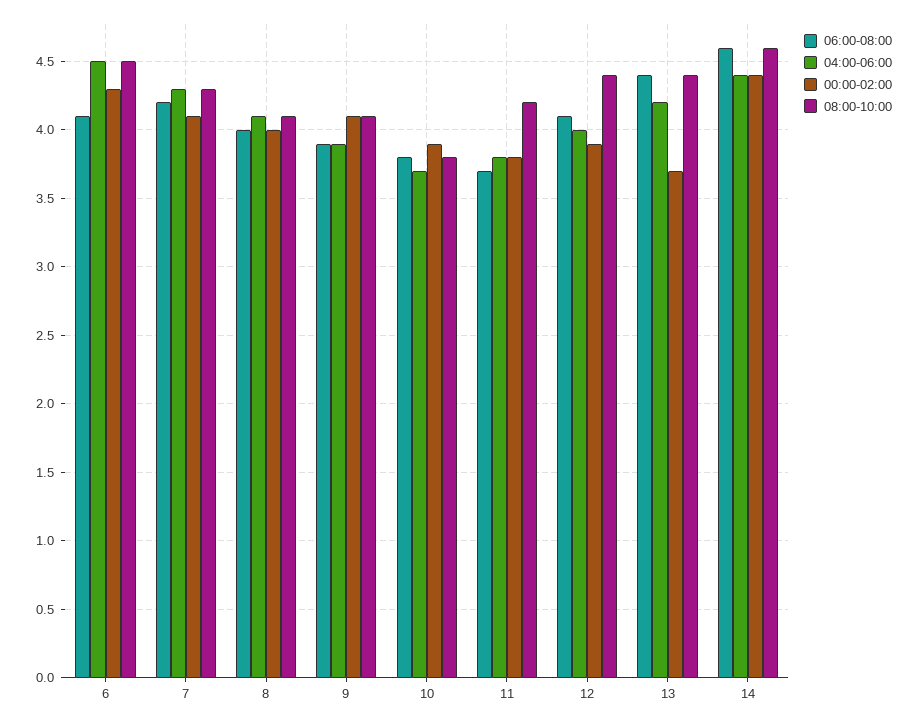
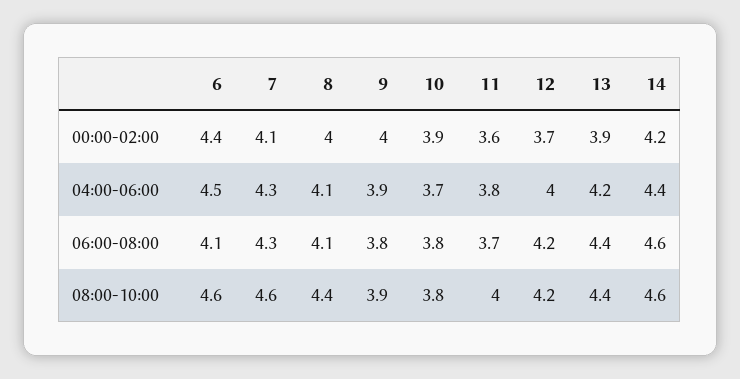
00:00-02:00, 6: 4.3 -> 4.4
08:00-10:00, 6: 4.5 -> 4.6
06:00-08:00, 7: 4.2 -> 4.3
08:00-10:00, 7: 4.3 -> 4.6
06:00-08:00, 8: 4 -> 4.1
08:00-10:00, 8: 4.1 -> 4.4
06:00-08:00, 9: 3.9 -> 3.8
00:00-02:00, 9: 4.1 -> 4
08:00-10:00, 9: 4.1 -> 3.9
00:00-02:00, 11: 3.8 -> 3.6
08:00-10:00, 11: 4.2 -> 4
06:00-08:00, 12: 4.1 -> 4.2
00:00-02:00, 12: 3.9 -> 3.7
08:00-10:00, 12: 4.4 -> 4.2
00:00-02:00, 13: 3.7 -> 3.9
00:00-02:00, 14: 4.4 -> 4.2

